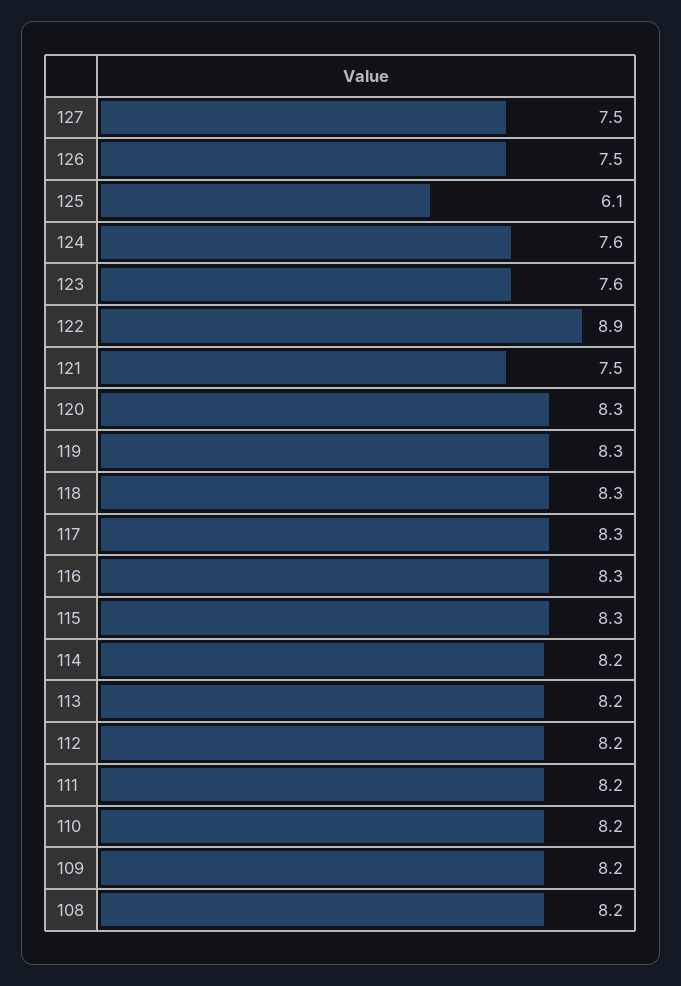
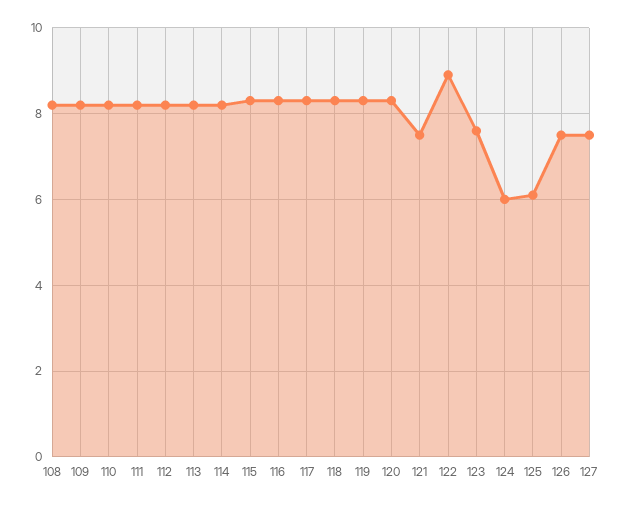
124: 7.6 -> 6

